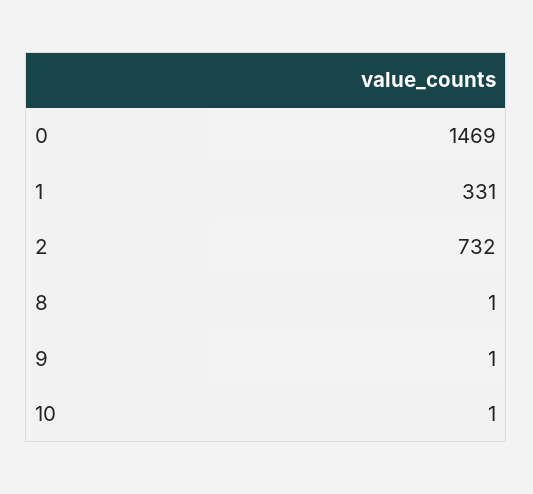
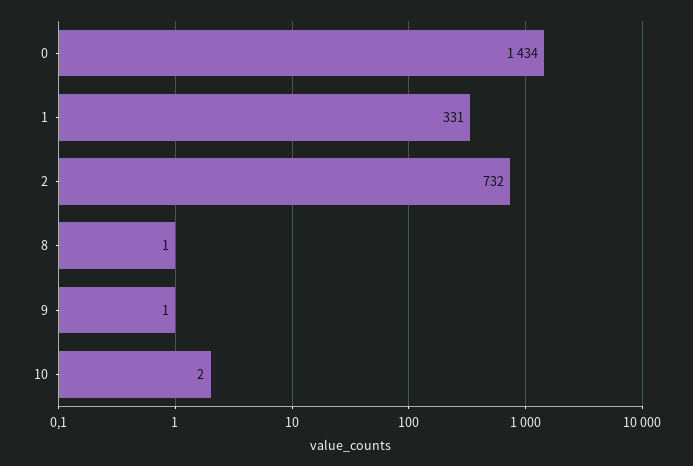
0: 1469 -> 1434
10: 1 -> 2

